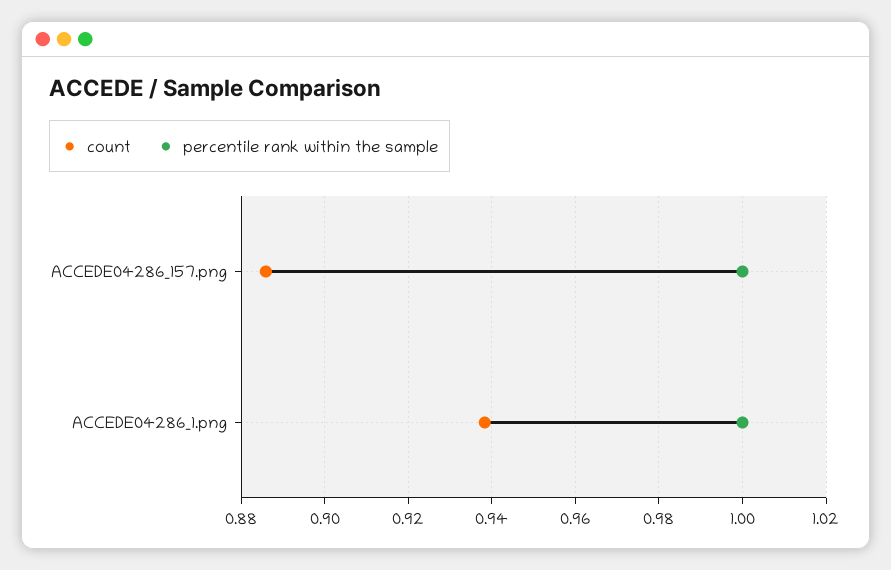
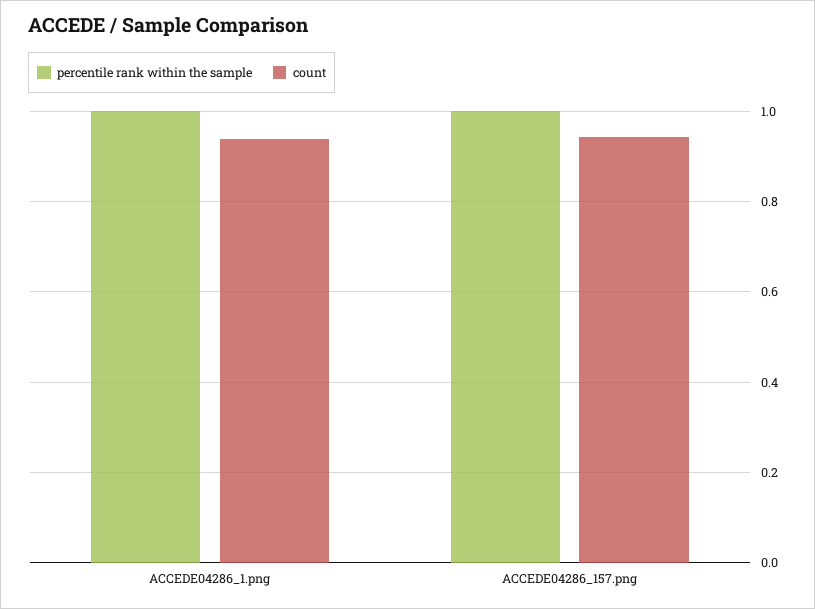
count, ACCEDE04286_157.png: 0.886 -> 0.94

